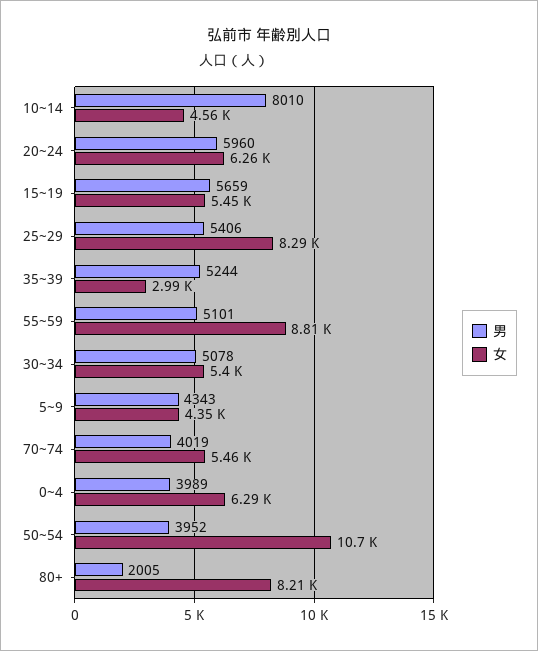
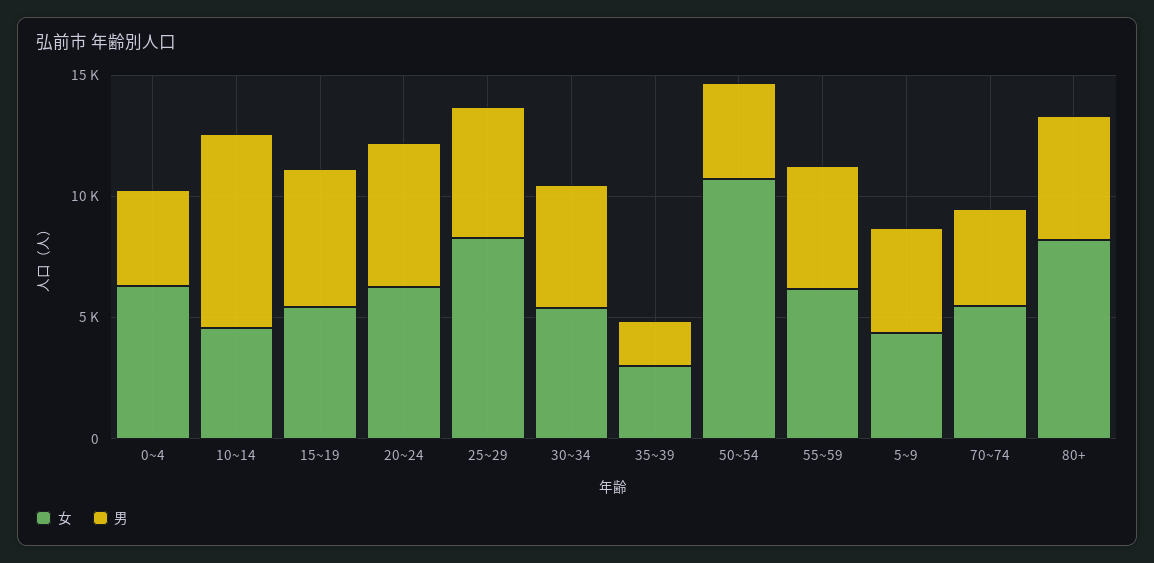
男, 35~39: 5244 -> 2000
女, 55~59: 8810 -> 6000
男, 80+: 2005 -> 5000

